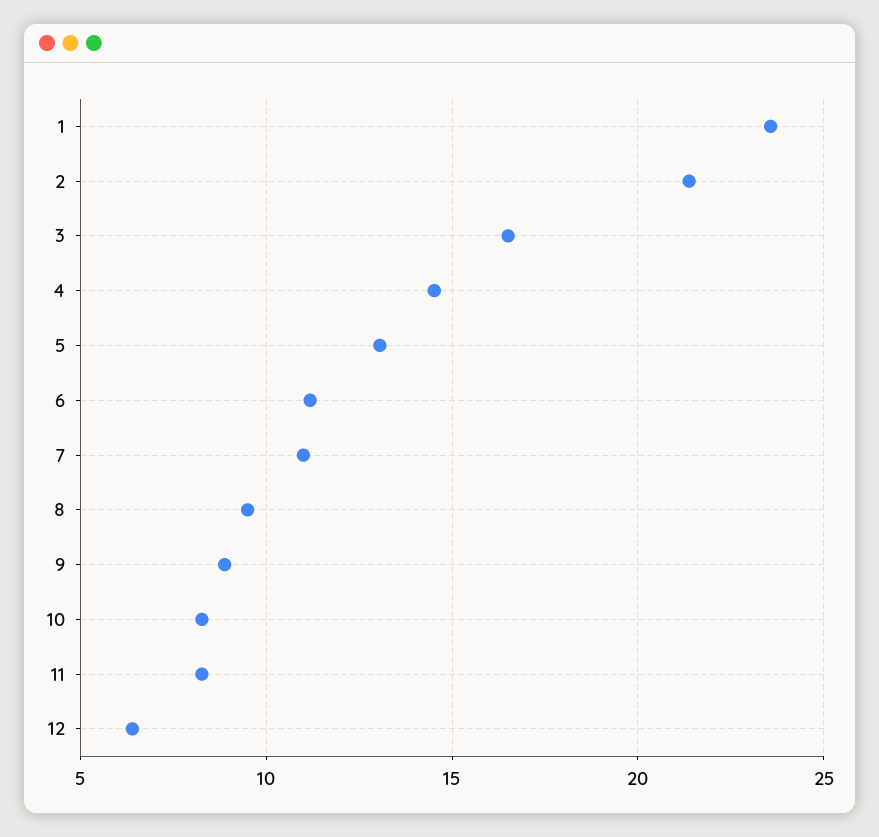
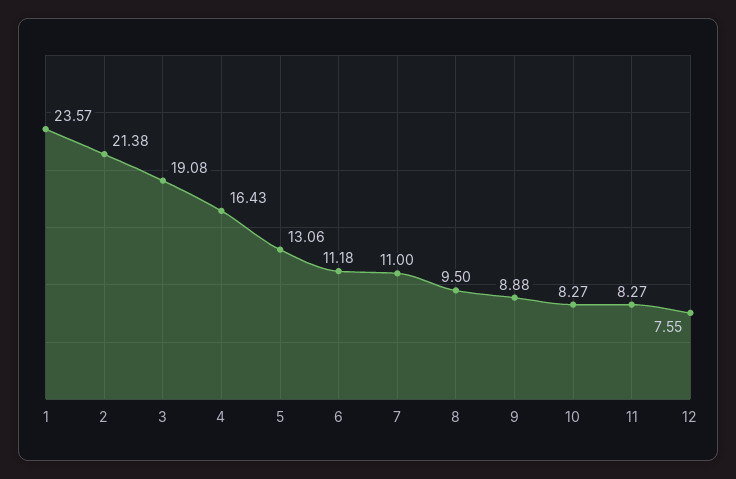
3: 16.5 -> 19.08
4: 14.5 -> 16.43
12: 6.5 -> 7.55

